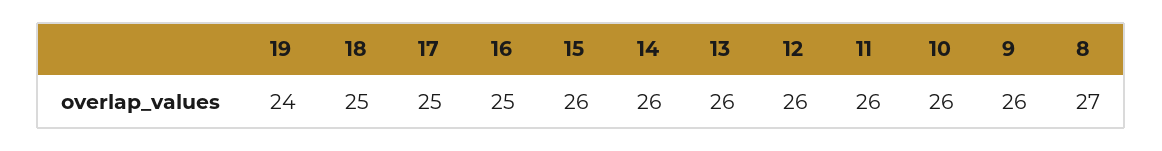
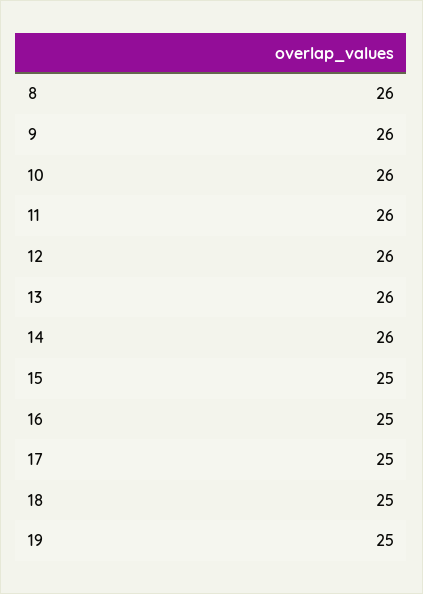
19: 24 -> 25
15: 26 -> 25
8: 27 -> 26

